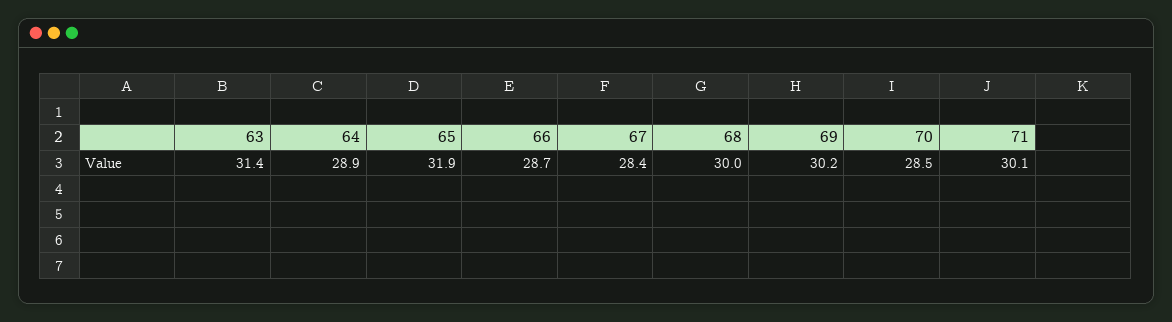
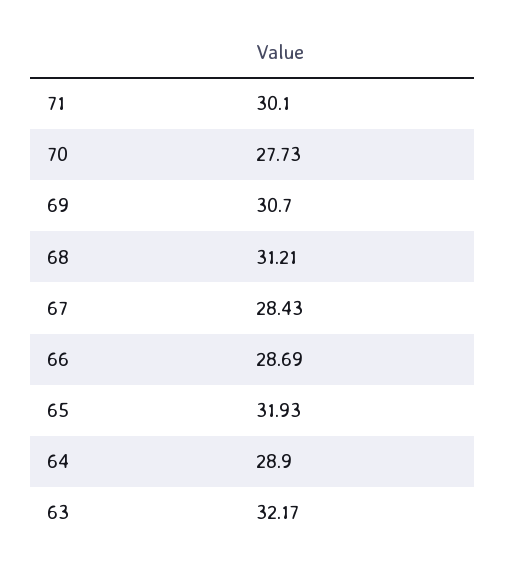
63: 31.4 -> 32.17
68: 30 -> 31.21
69: 30.2 -> 30.7
70: 28.5 -> 27.73

